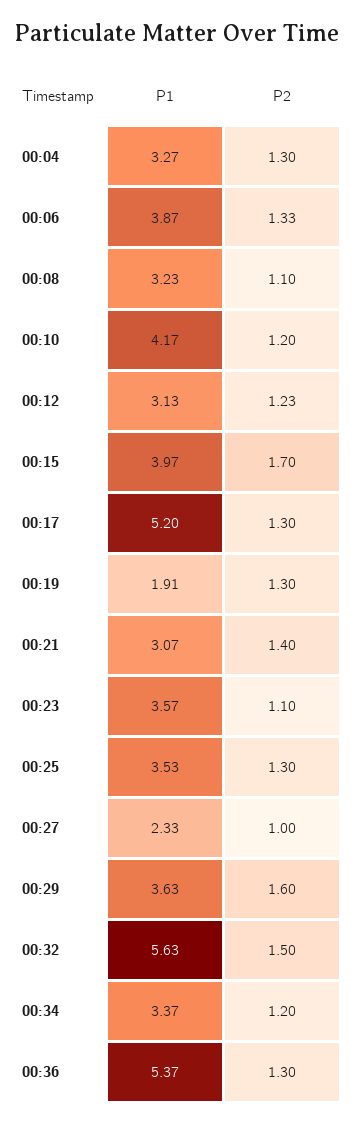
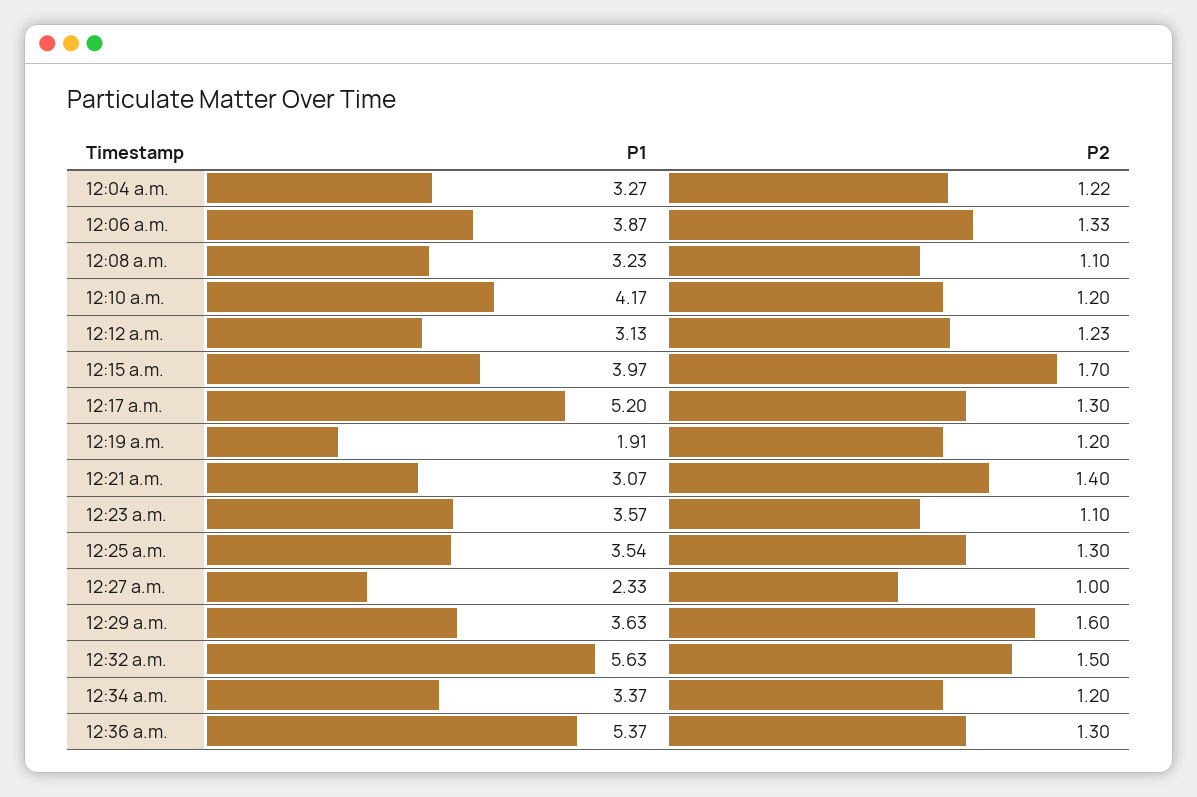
P2, 00:04: 1.3 -> 1.22
P2, 00:19: 1.3 -> 1.2
P1, 00:25: 3.53 -> 3.54

